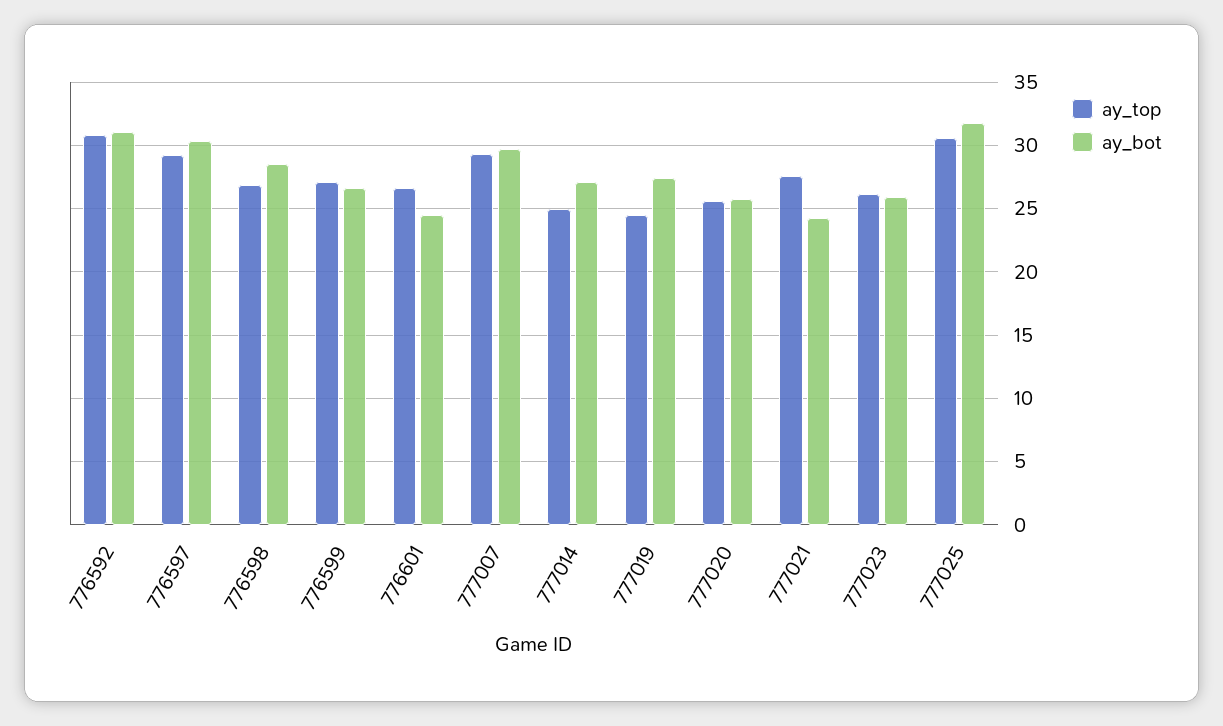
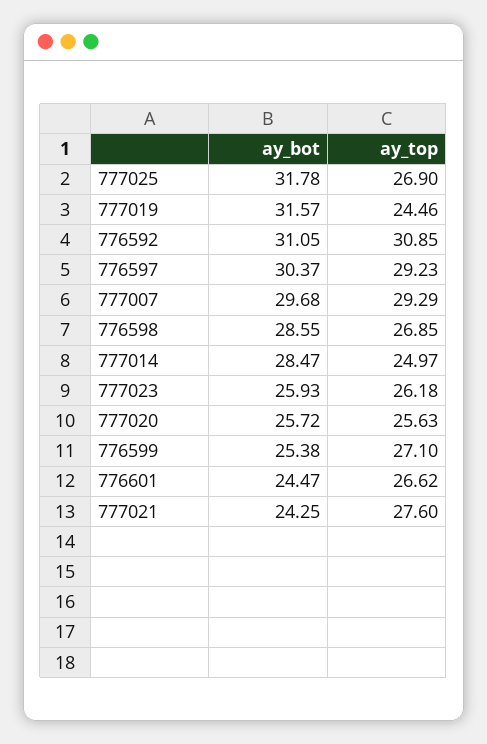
ay_bot, 776599: 26.5 -> 25.38
ay_bot, 777014: 27 -> 28.47
ay_bot, 777019: 27.5 -> 31.57
ay_top, 777025: 30.5 -> 26.9

